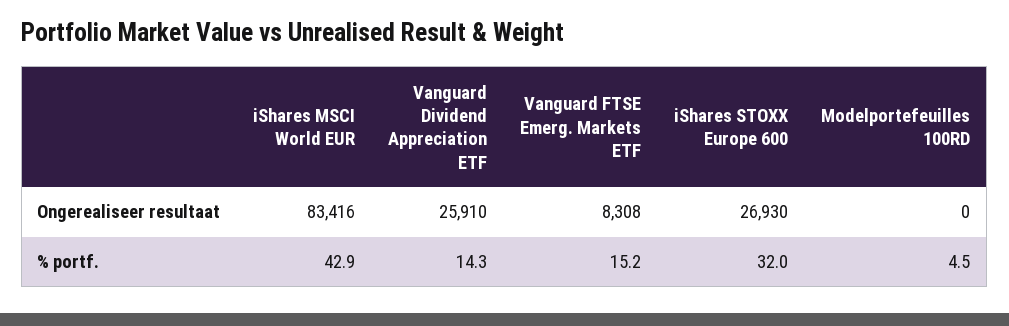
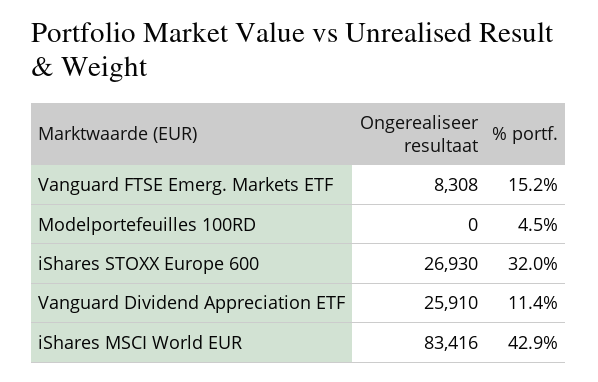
Vanguard Dividend Appreciation ETF, % portf.: 14.3 -> 11.4

